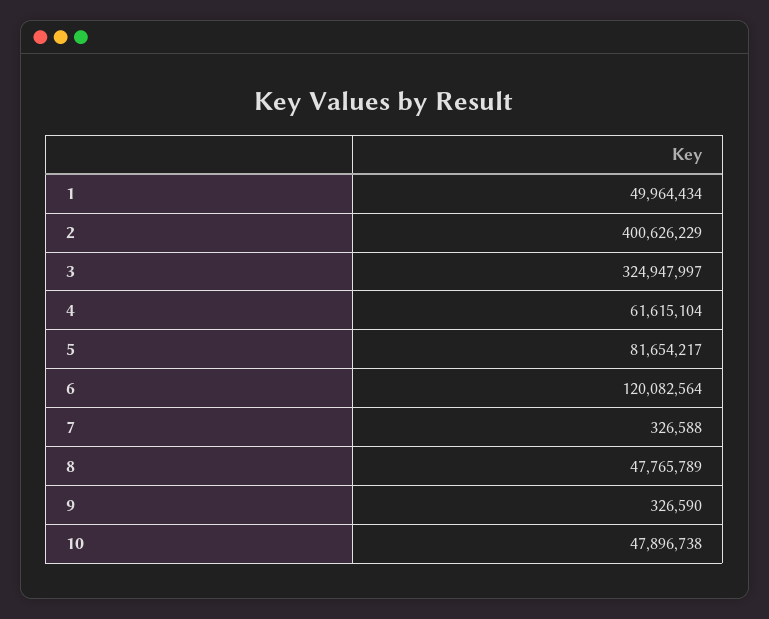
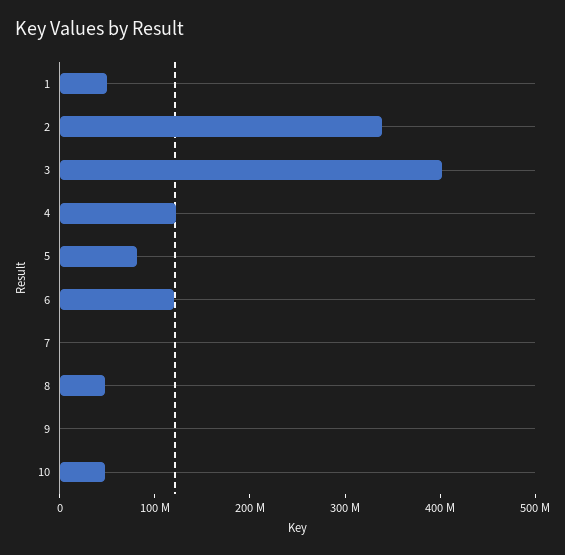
2: 400626229 -> 340000000
3: 324947997 -> 400000000
4: 61615104 -> 120000000

